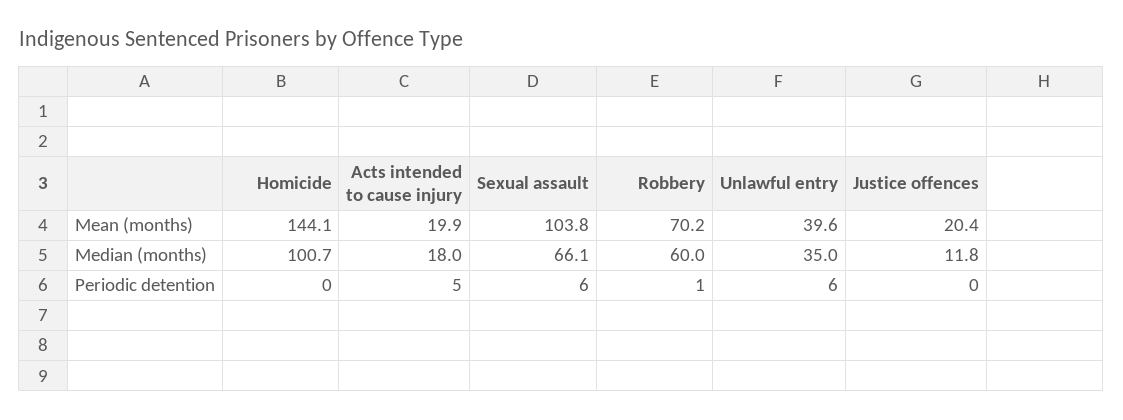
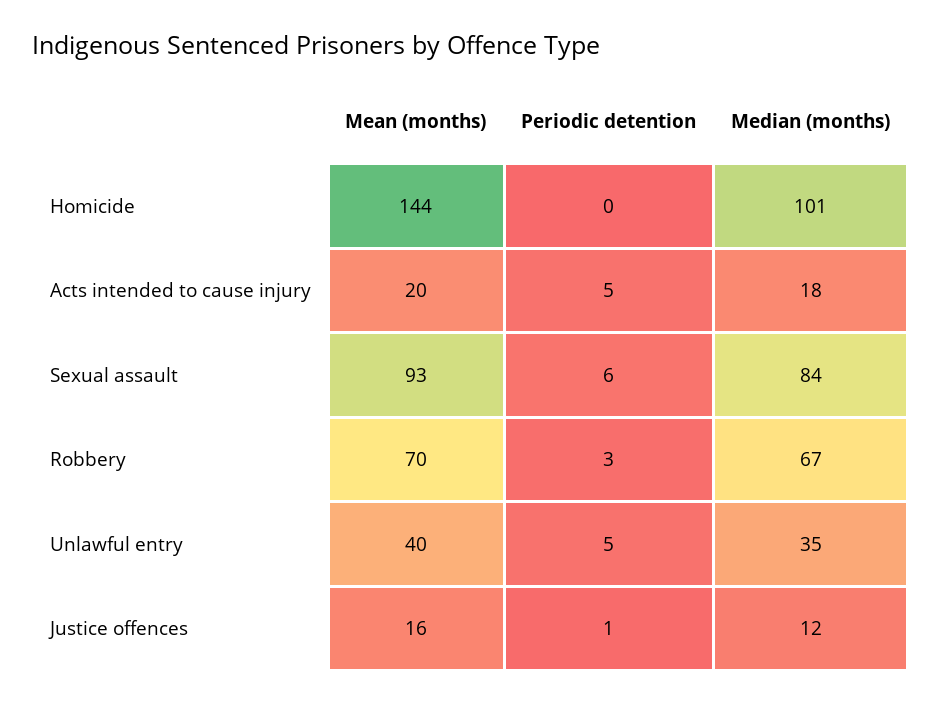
Sexual assault, Mean (months): 103.8 -> 93
Justice offences, Mean (months): 20.4 -> 16
Sexual assault, Median (months): 66.1 -> 84
Robbery, Median (months): 60 -> 67
Robbery, Periodic detention: 1 -> 3
Unlawful entry, Periodic detention: 6 -> 5
Justice offences, Periodic detention: 0 -> 1

